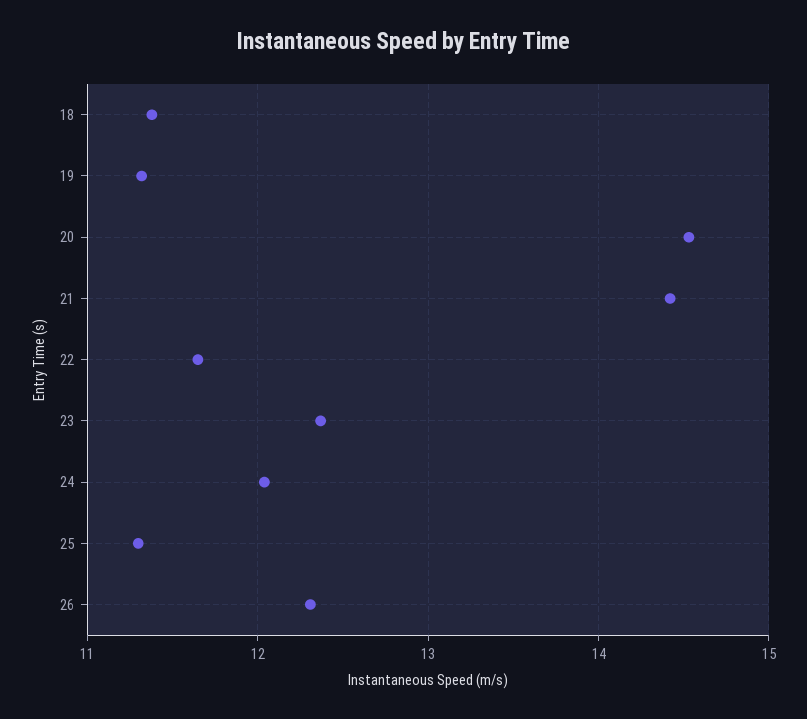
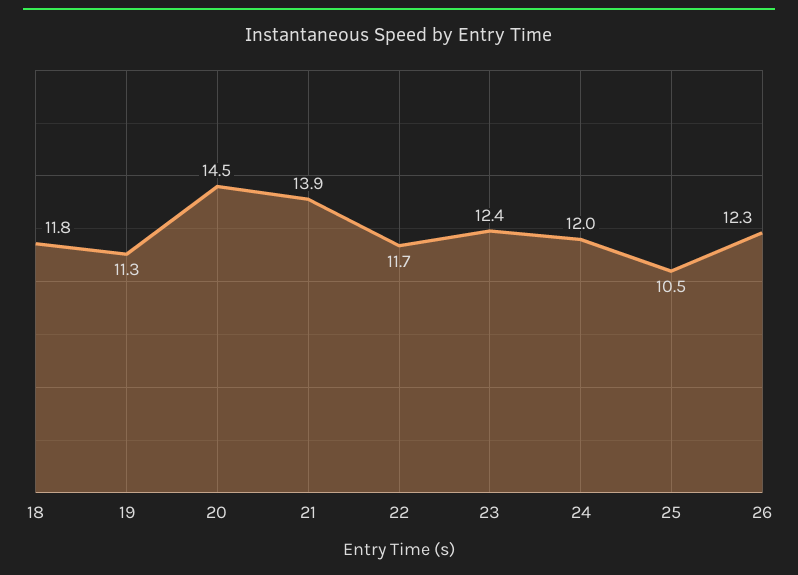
18: 11.4 -> 11.8
21: 14.4 -> 13.9
25: 11.3 -> 10.5

